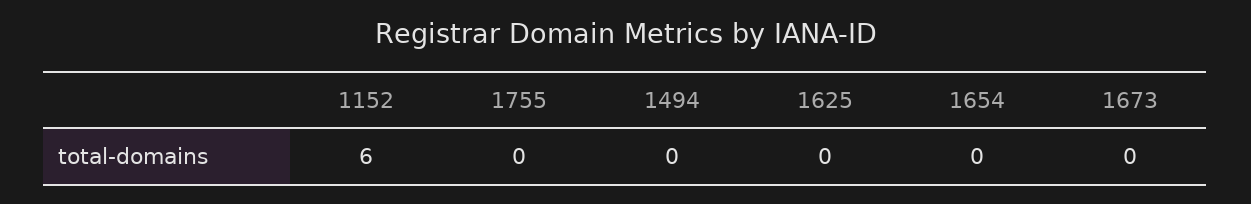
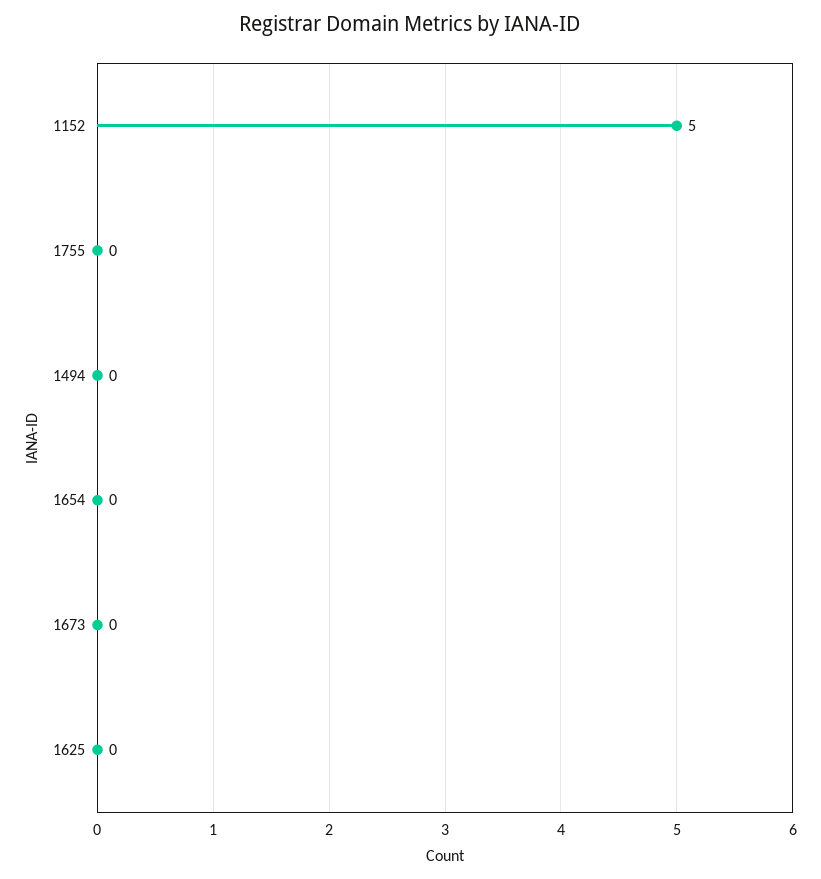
1152: 6 -> 5

